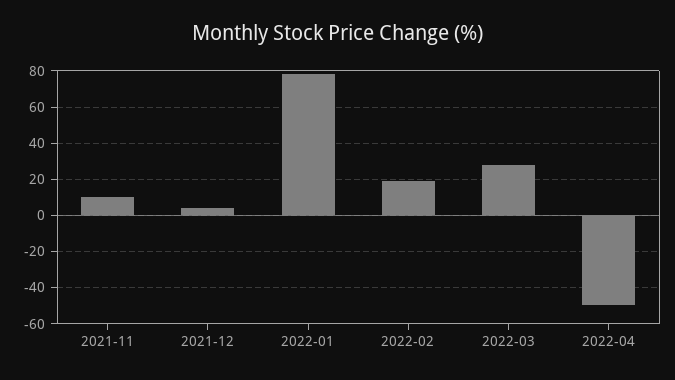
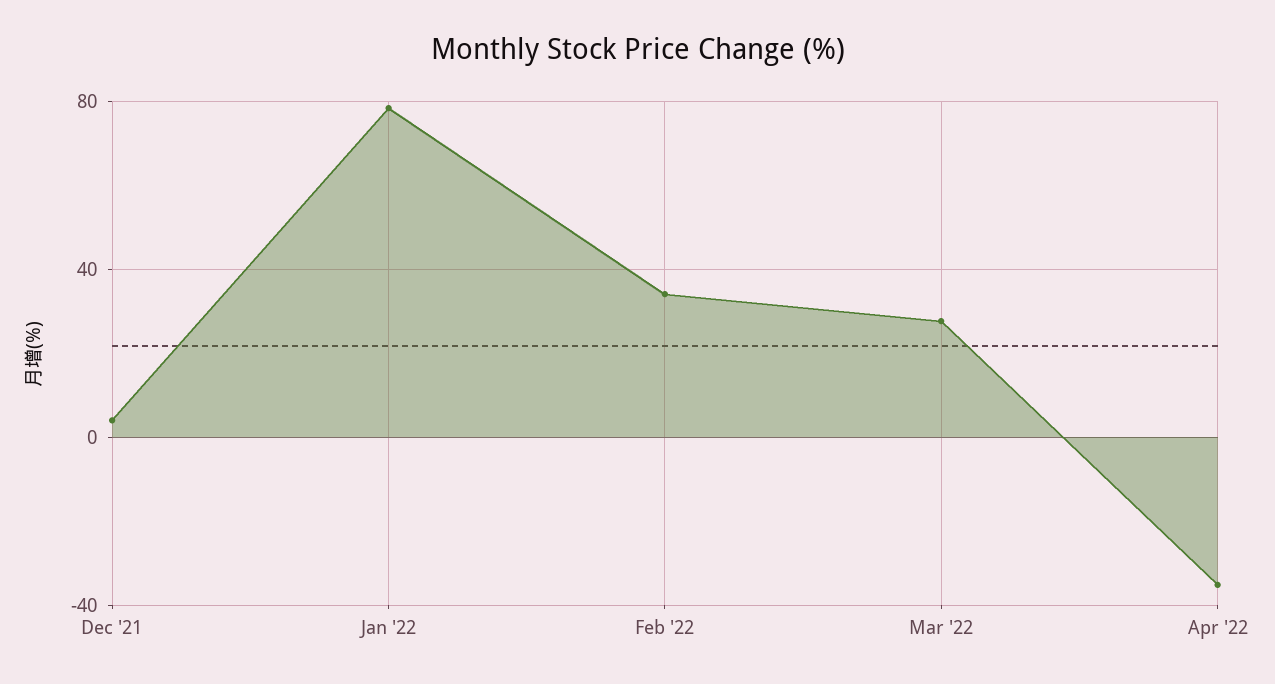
2021-11: 10 -> none
2022-02: 20 -> 35
2022-04: -50 -> -35

